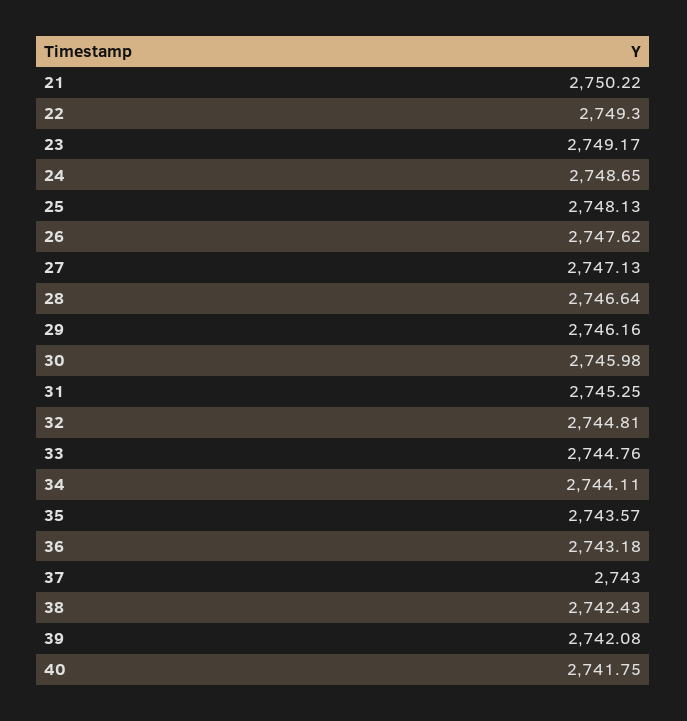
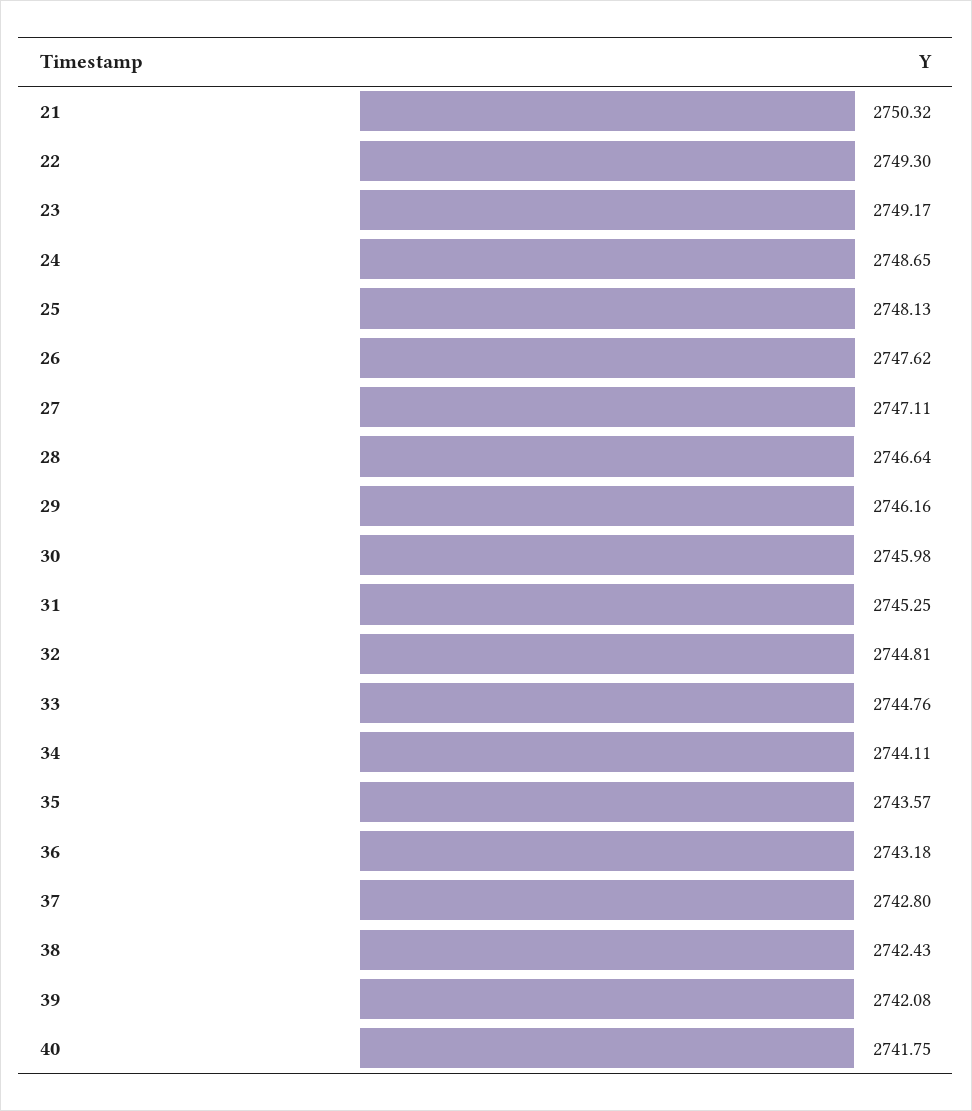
21: 2750.22 -> 2750.32
27: 2747.13 -> 2747.11
37: 2743 -> 2742.8

